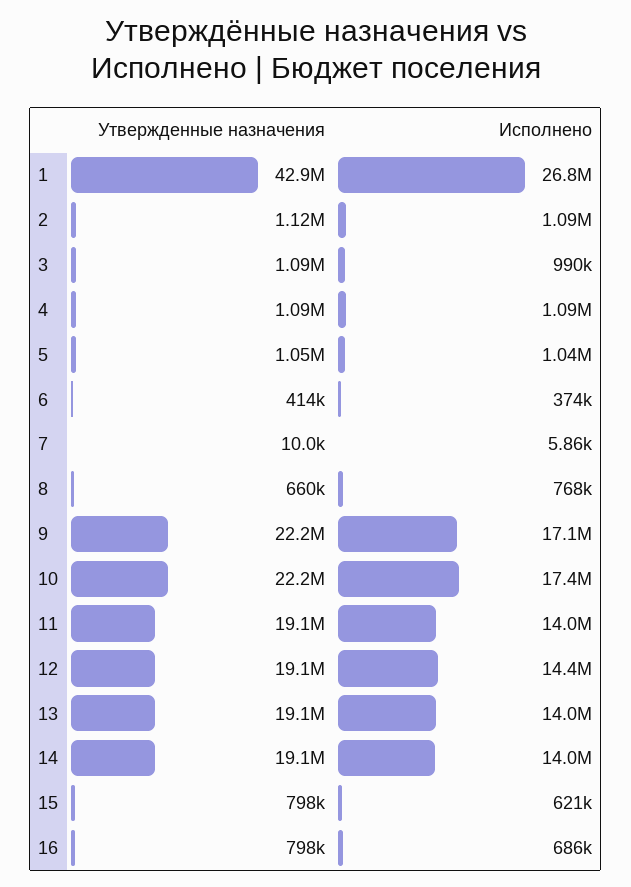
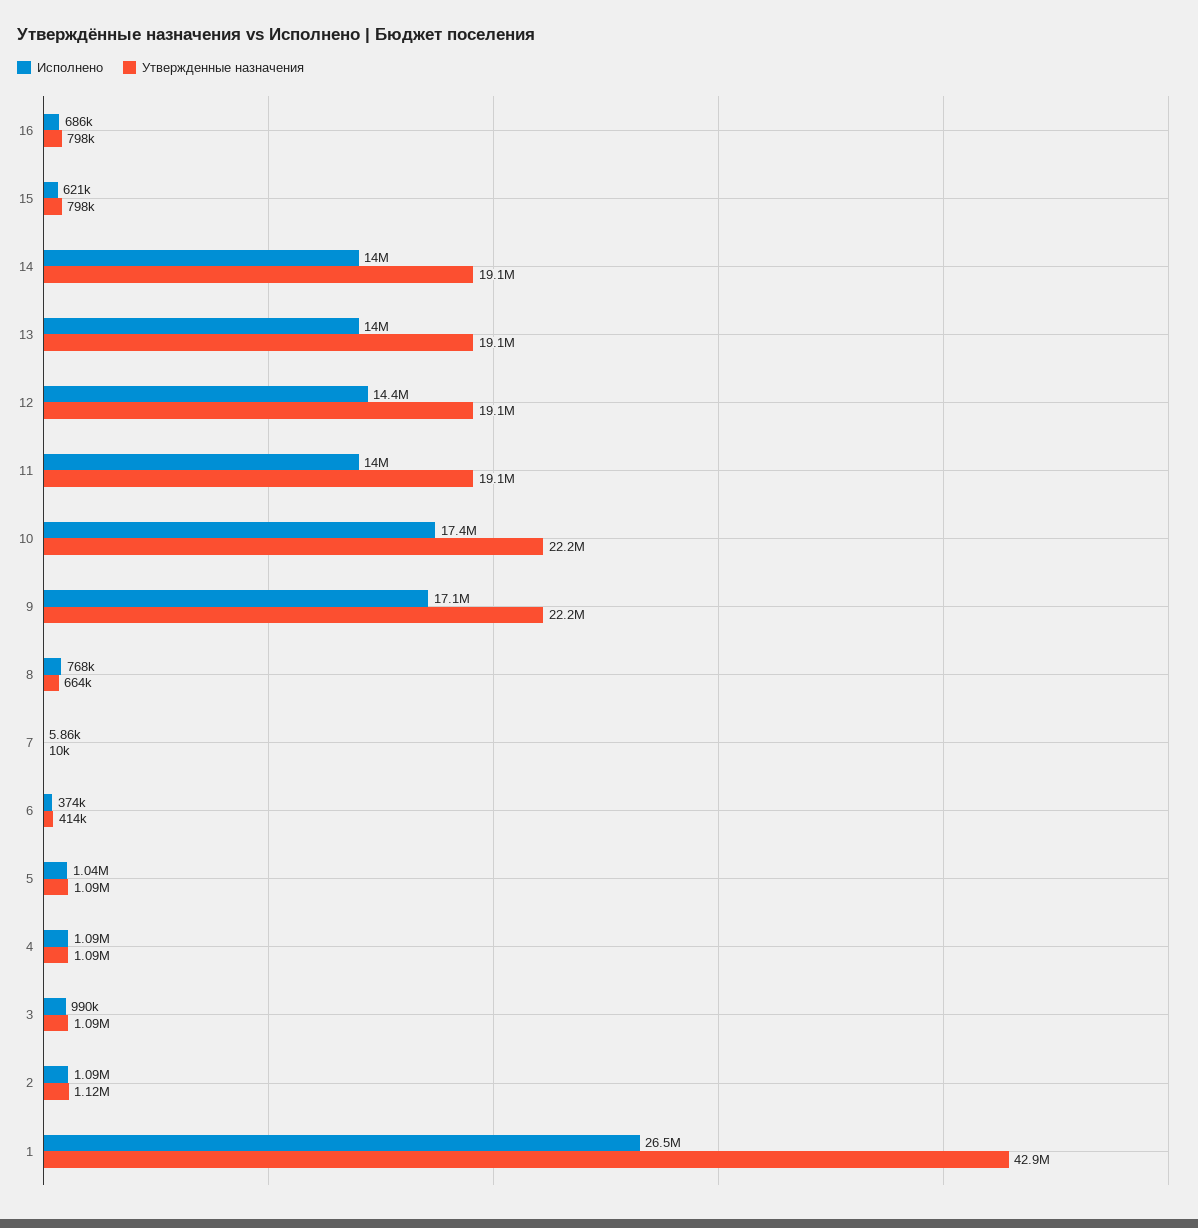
Исполнено, 1: 26800000 -> 26500000
Утвержденные назначения, 5: 1050000 -> 1090000
Утвержденные назначения, 8: 660000 -> 664000

